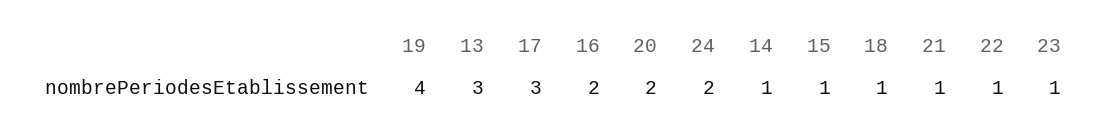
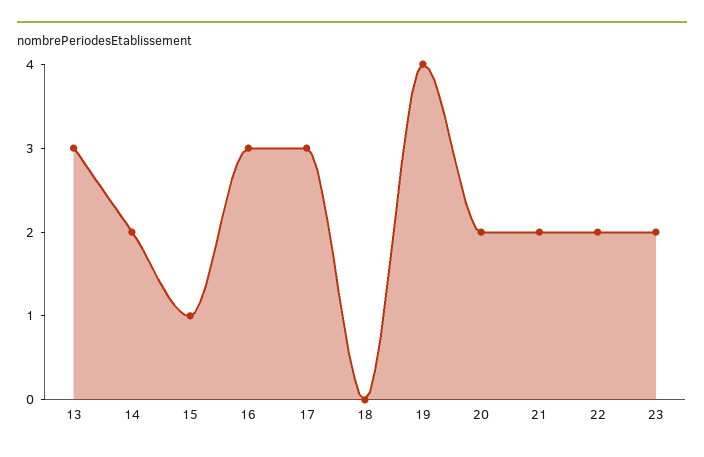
16: 2 -> 3
24: 2 -> none
14: 1 -> 2
18: 1 -> 0
21: 1 -> 2
22: 1 -> 2
23: 1 -> 2

